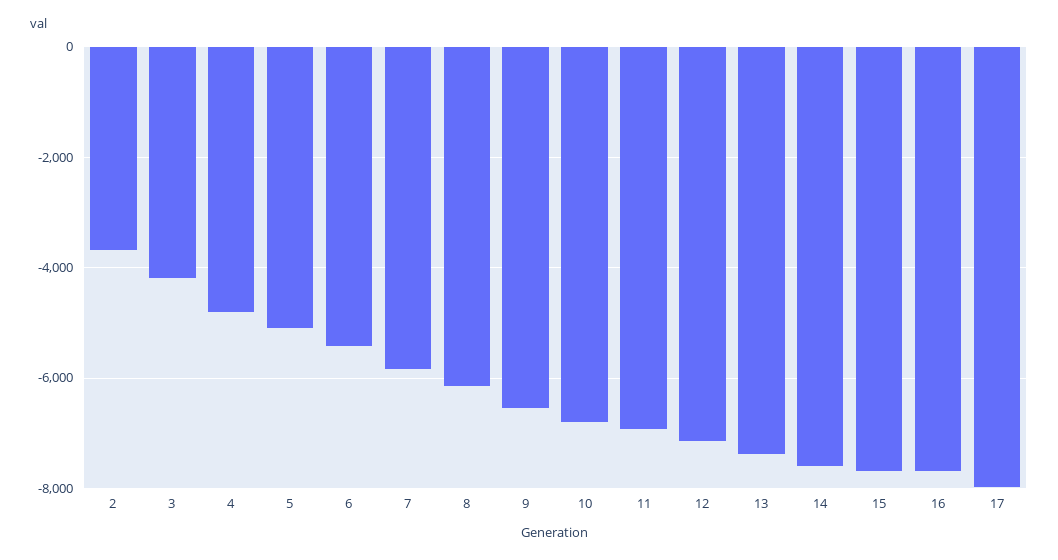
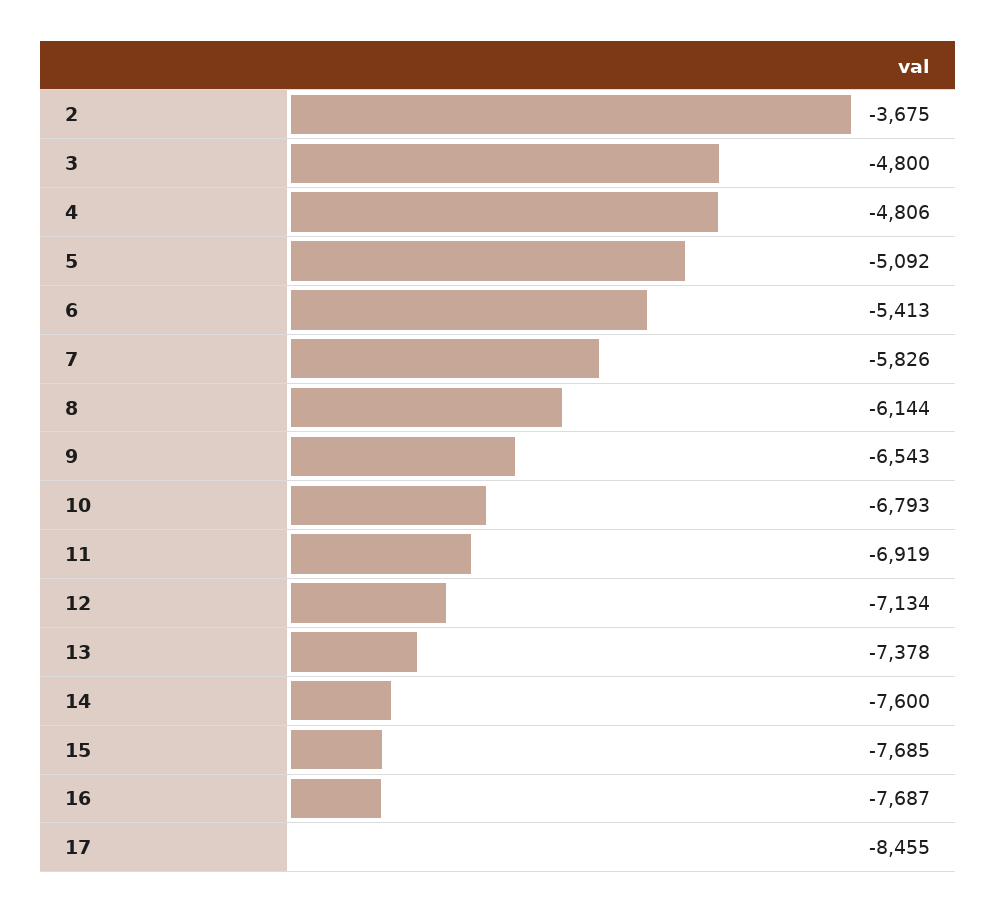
3: -4200 -> -4800
17: -8000 -> -8455

